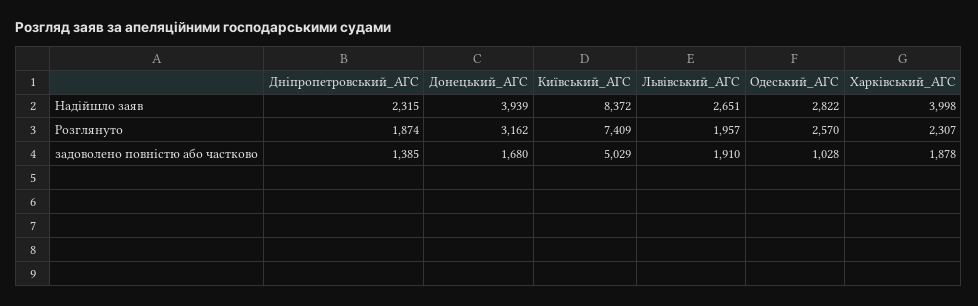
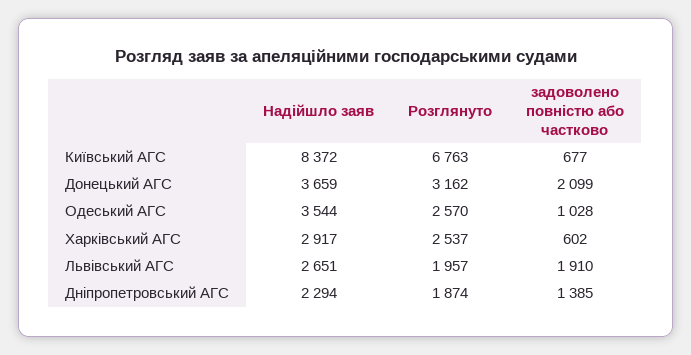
Дніпропетровський_АГС, Надійшло заяв: 2315 -> 2294
Донецький_АГС, Надійшло заяв: 3939 -> 3659
Одеський_АГС, Надійшло заяв: 2822 -> 3544
Харківський_АГС, Надійшло заяв: 3998 -> 2917
Київський_АГС, Розглянуто: 7409 -> 6763
Харківський_АГС, Розглянуто: 2307 -> 2537
Донецький_АГС, задоволено повністю або частково: 1680 -> 2099
Київський_АГС, задоволено повністю або частково: 5029 -> 677
Харківський_АГС, задоволено повністю або частково: 1878 -> 602

